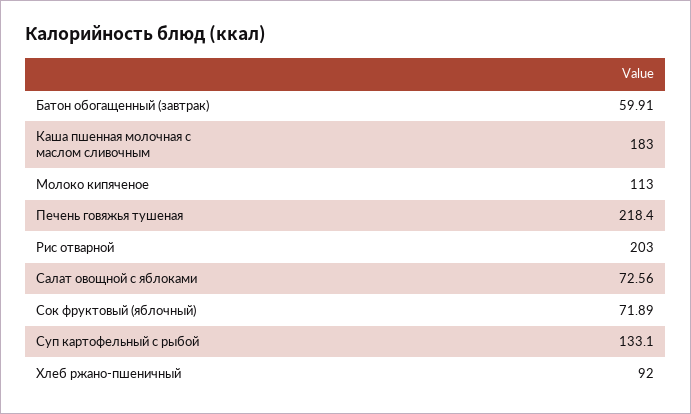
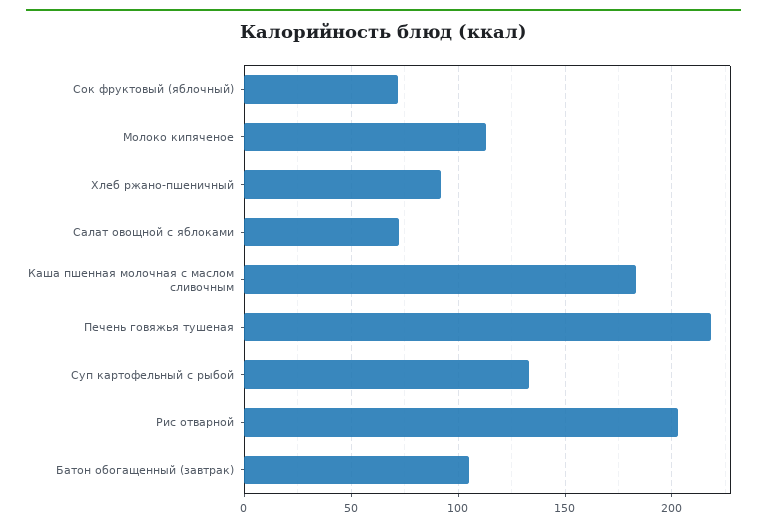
Батон обогащенный (завтрак): 59.91 -> 105

